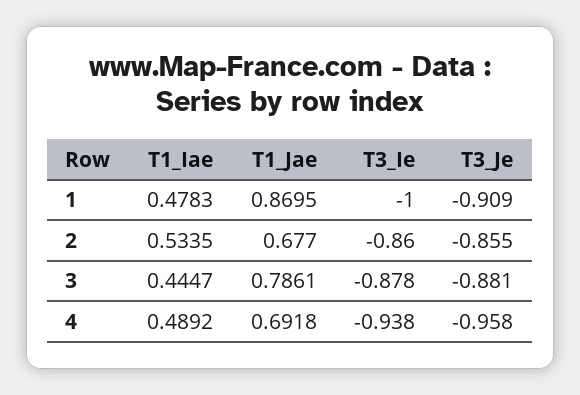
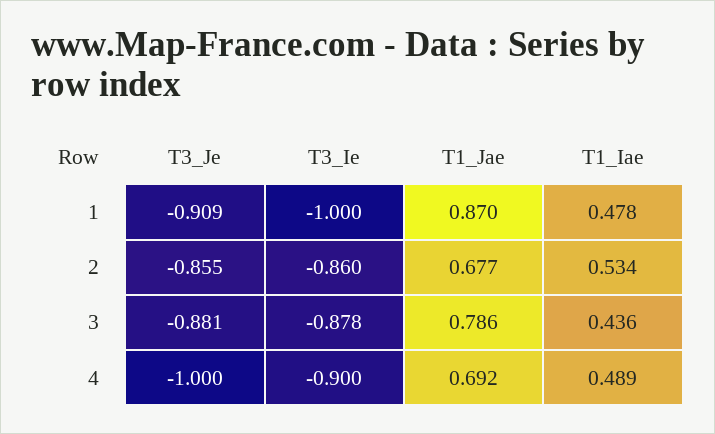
T1_Iae, 3: 0.4447 -> 0.436
T3_Ie, 4: -0.938 -> -0.9
T3_Je, 4: -0.958 -> -1

